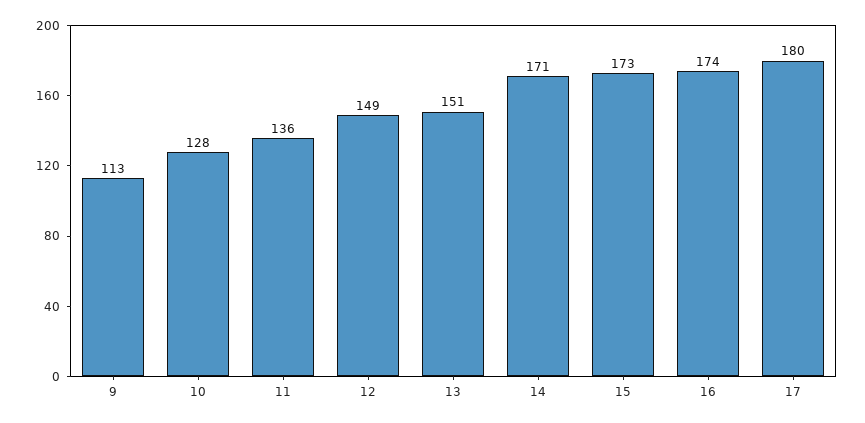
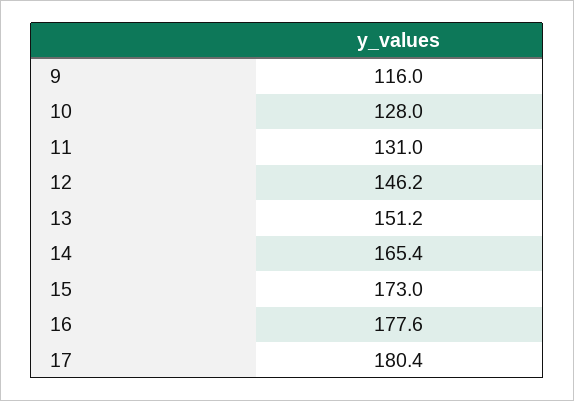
9: 113 -> 116
11: 136 -> 131
12: 149 -> 146.2
14: 171 -> 165.4
16: 174 -> 177.6

